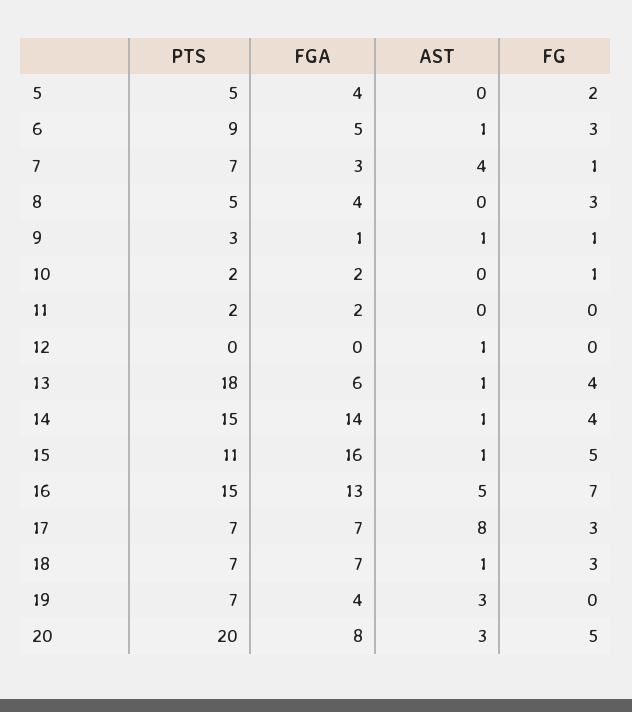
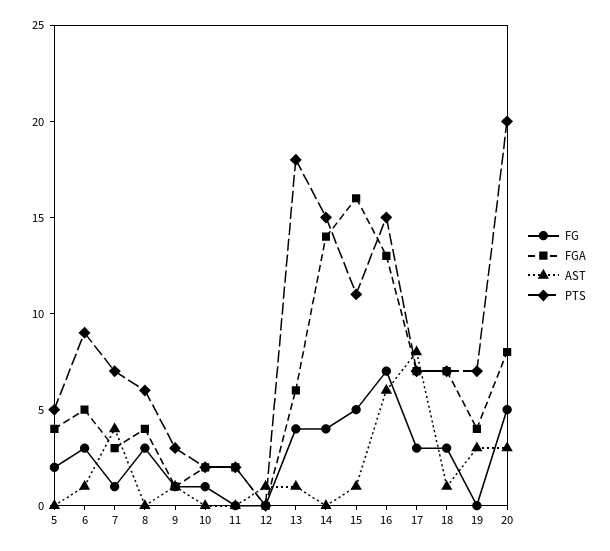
PTS, 8: 5 -> 6
AST, 14: 1 -> 0
AST, 16: 5 -> 6

